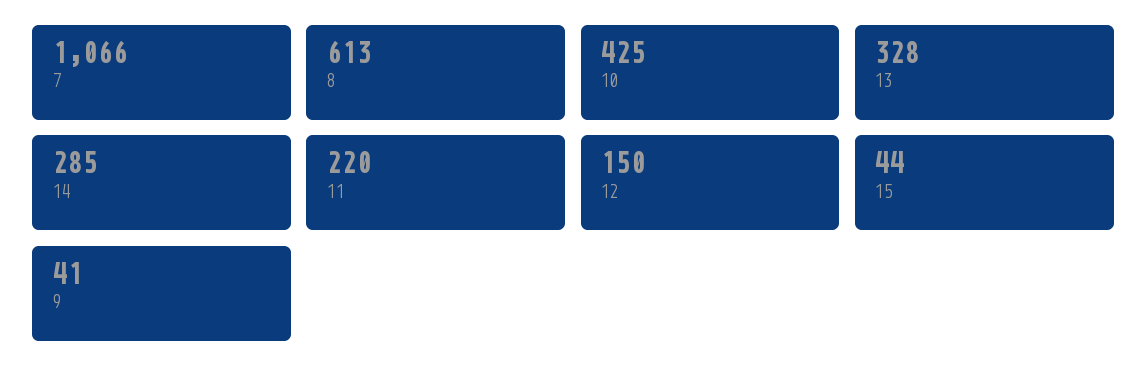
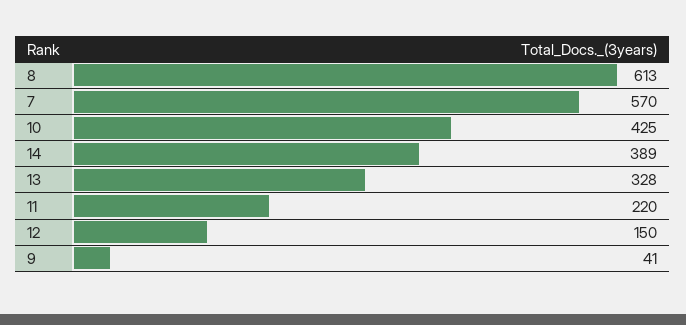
7: 1066 -> 570
14: 285 -> 389
15: 44 -> none

